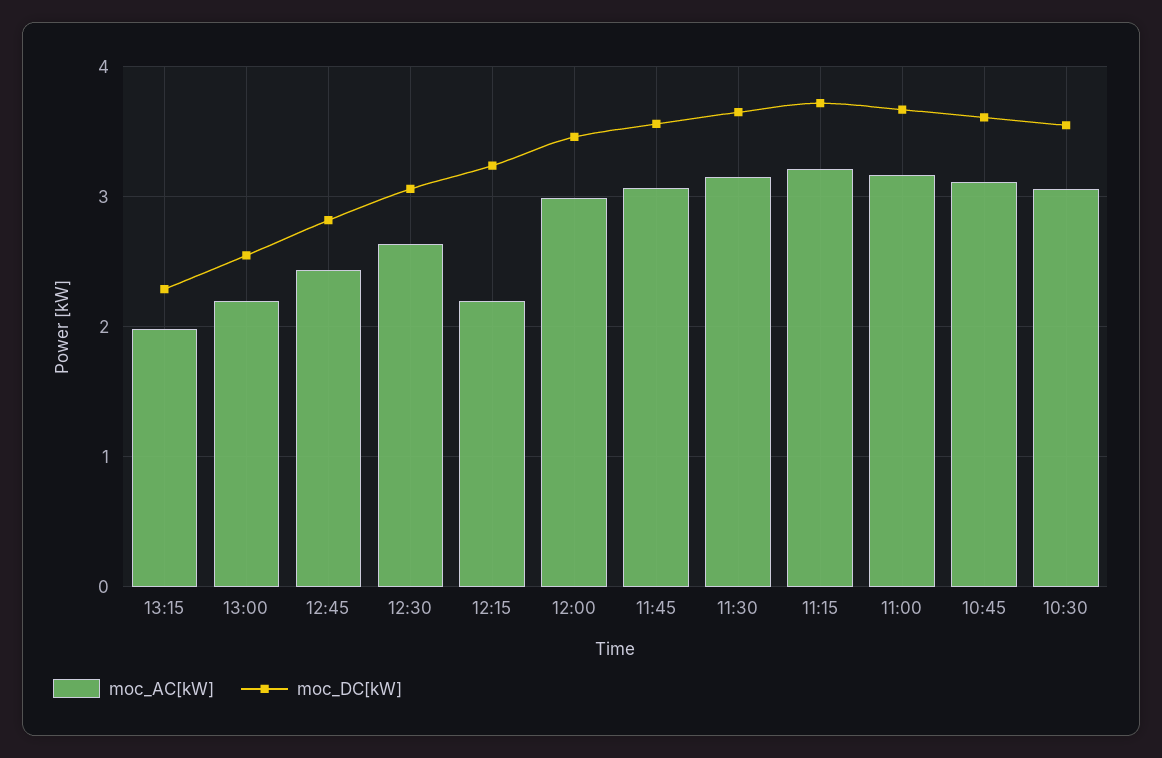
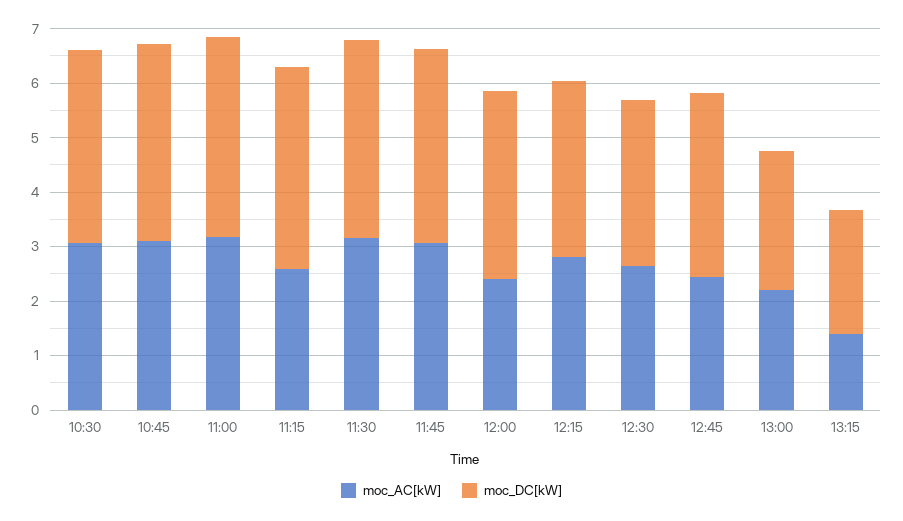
moc_AC[kW], 13:15: 2 -> 1.4
moc_DC[kW], 12:45: 2.8 -> 3.4
moc_AC[kW], 12:15: 2.2 -> 2.8
moc_AC[kW], 12:00: 3 -> 2.4
moc_AC[kW], 11:15: 3.2 -> 2.6

